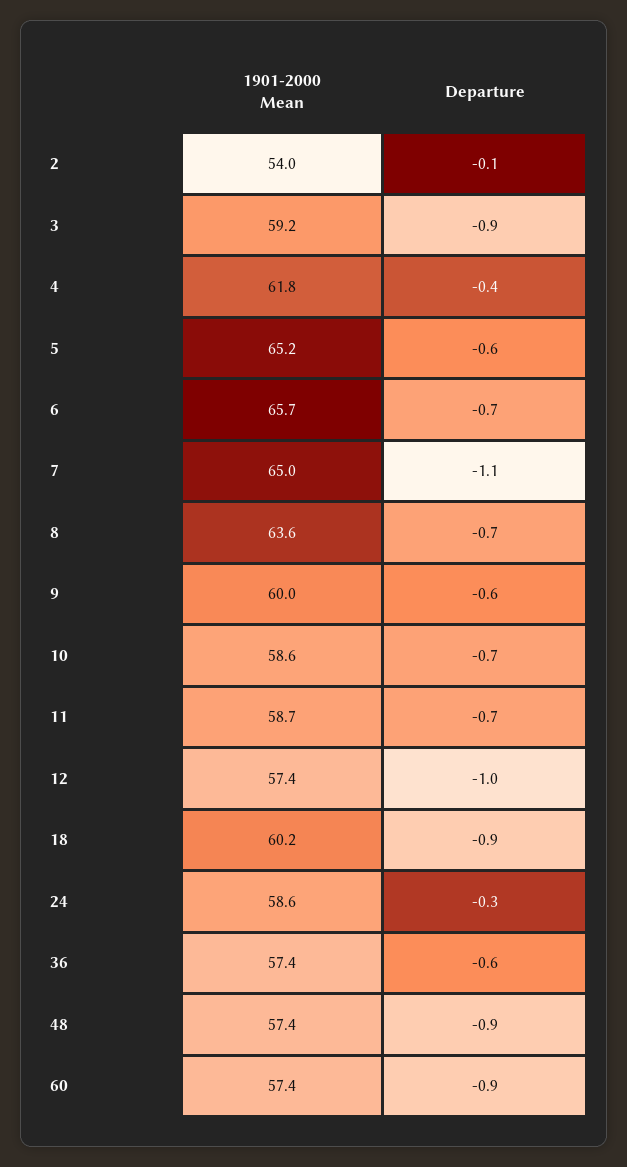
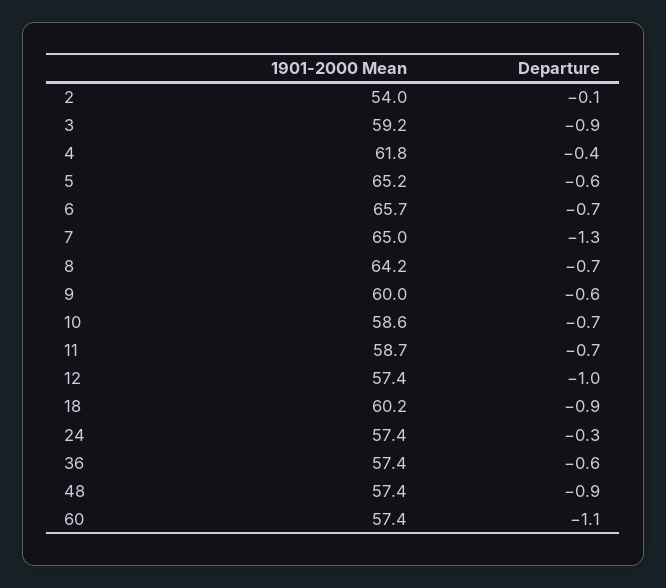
Departure, 7: -1.1 -> -1.3
1901-2000 Mean, 8: 63.6 -> 64.2
1901-2000 Mean, 24: 58.6 -> 57.4
Departure, 60: -0.9 -> -1.1

